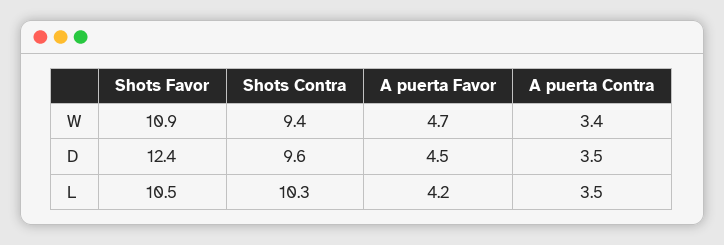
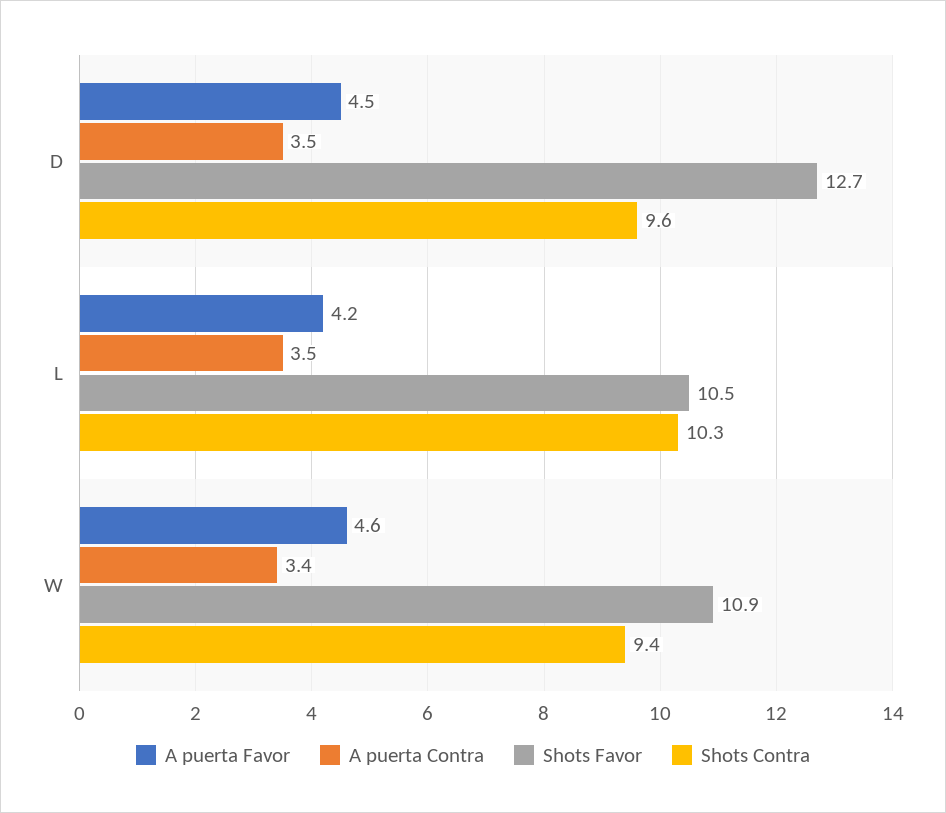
A puerta Favor, W: 4.7 -> 4.6
Shots Favor, D: 12.4 -> 12.7

